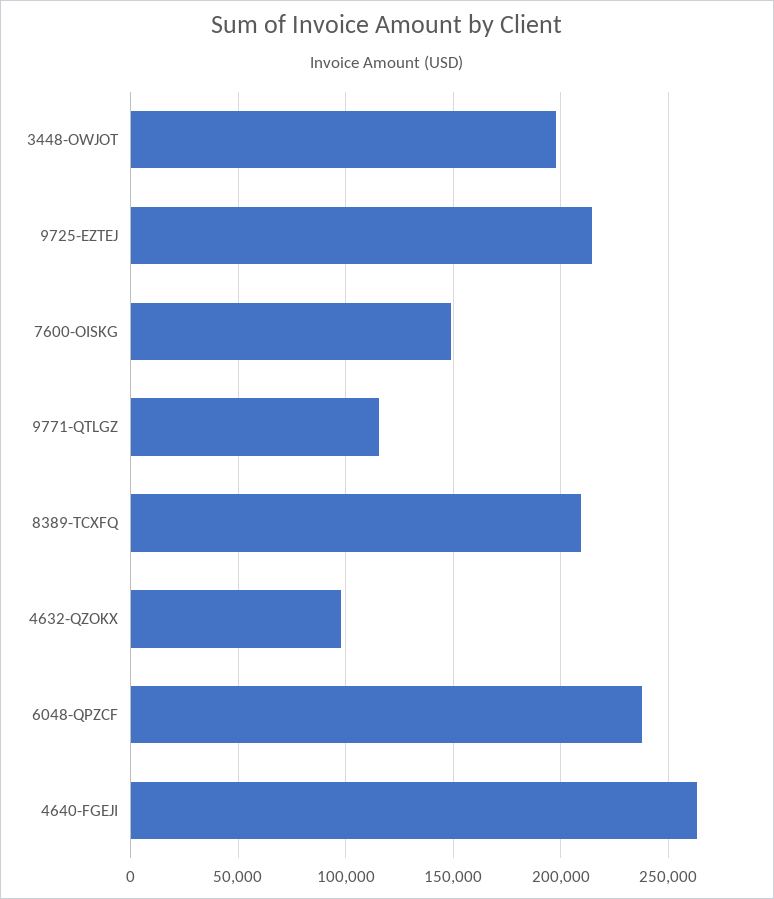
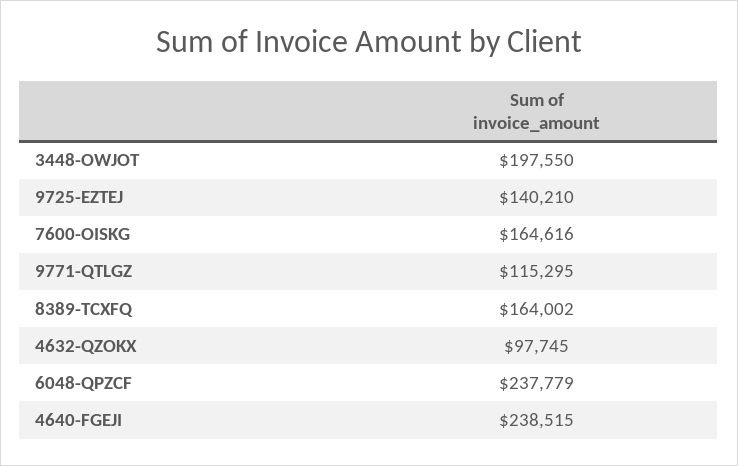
9725-EZTEJ: 215000 -> 140210
7600-OISKG: 150000 -> 164616
8389-TCXFQ: 210000 -> 164002
4640-FGEJI: 265000 -> 238515

